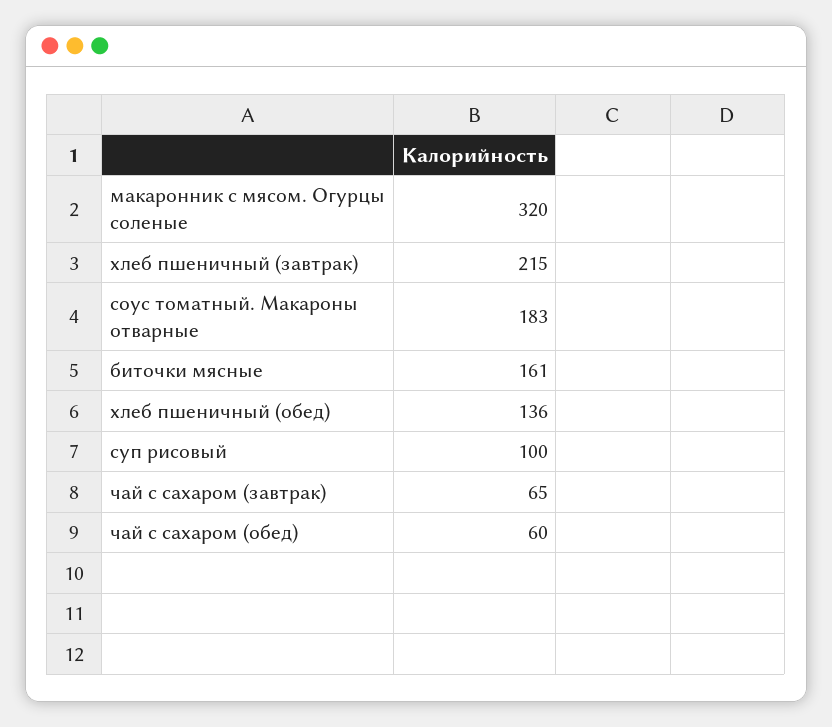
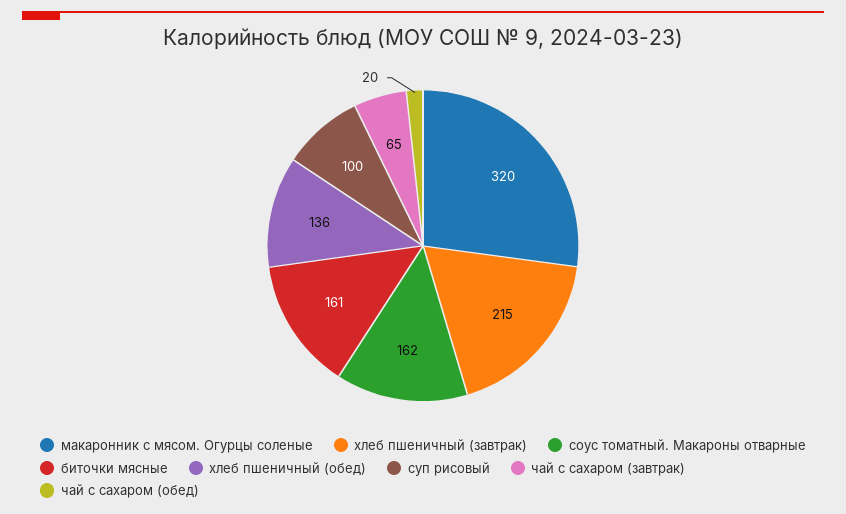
соус томатный. Макароны отварные: 183 -> 162
чай с сахаром (обед): 60 -> 20

